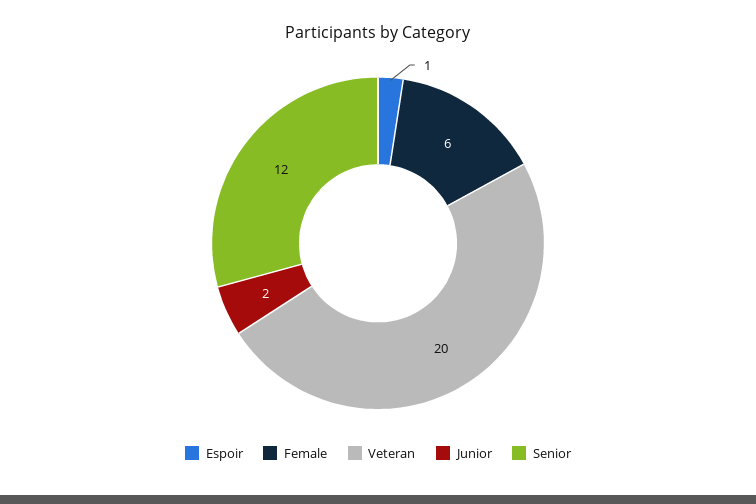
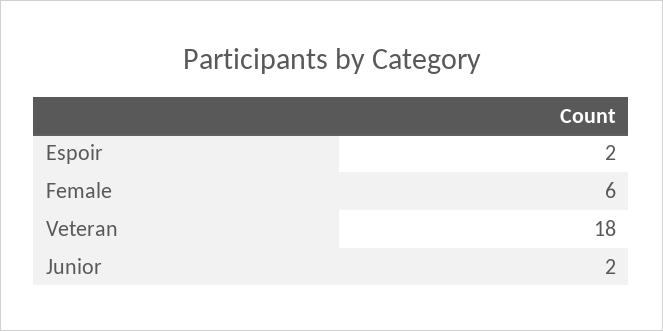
Espoir: 1 -> 2
Veteran: 20 -> 18
Senior: 12 -> none

